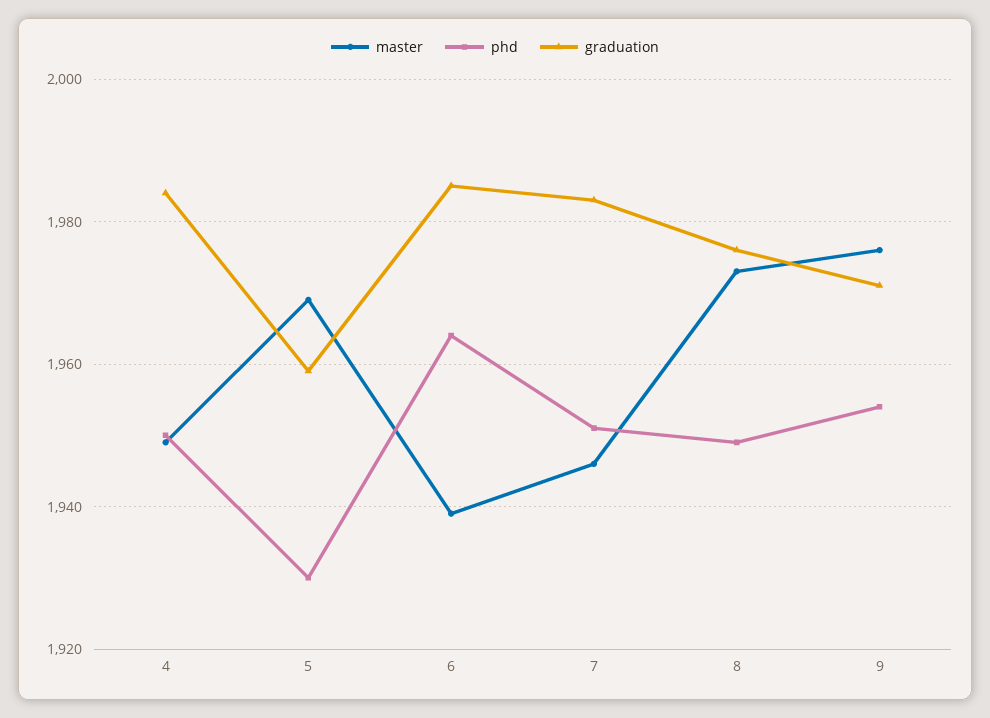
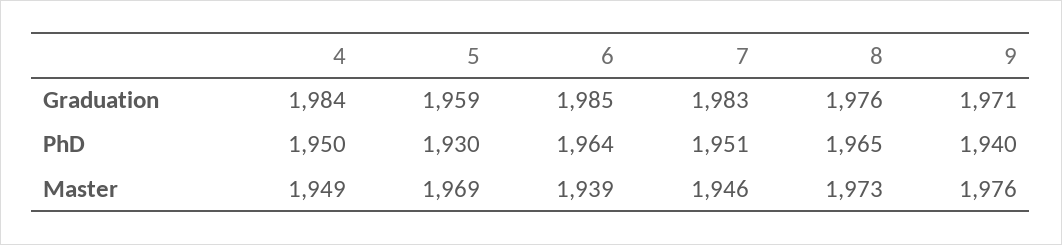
phd, 8: 1950 -> 1965
phd, 9: 1955 -> 1940

